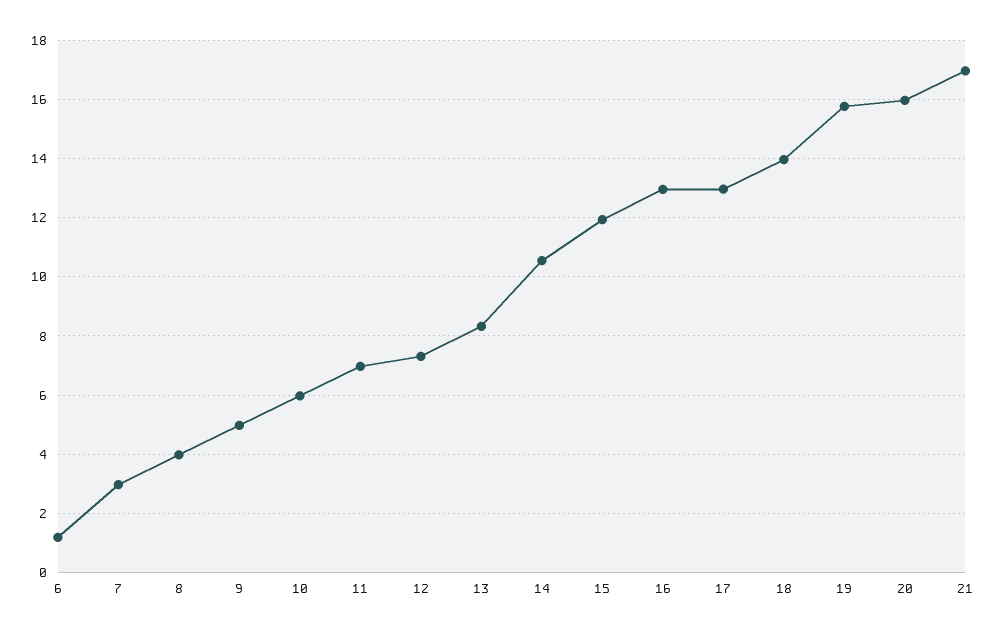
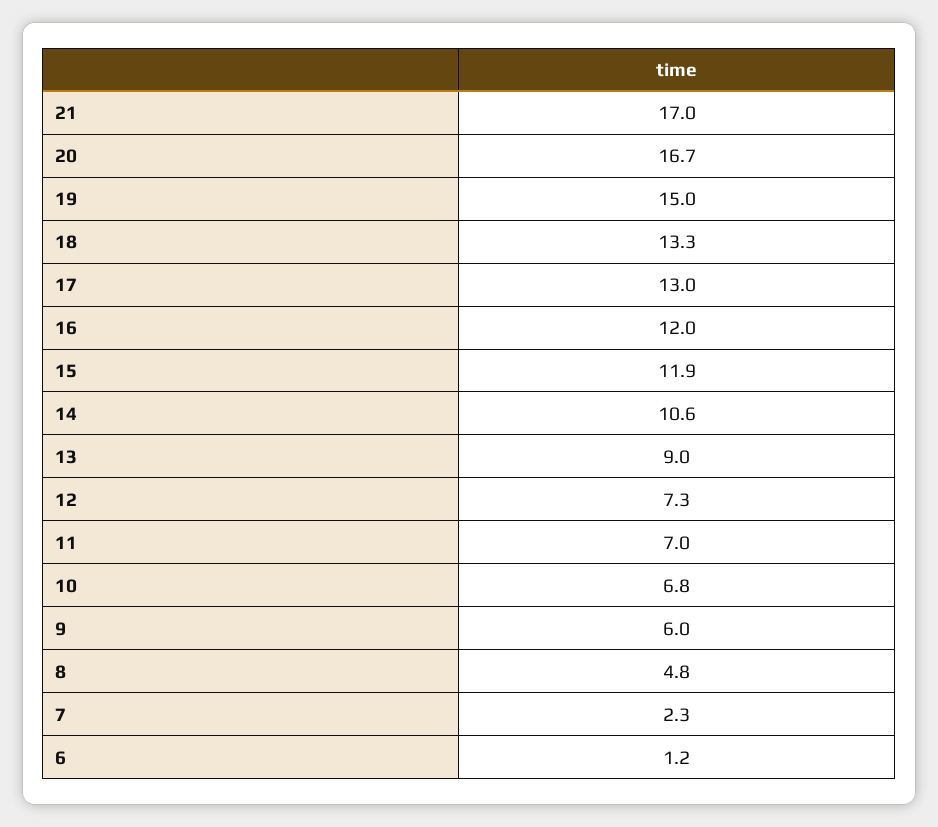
7: 3 -> 2.3
8: 4 -> 4.8
9: 5 -> 6
10: 6 -> 6.8
13: 8.25 -> 9
16: 13 -> 12
18: 14 -> 13.3
19: 15.75 -> 15
20: 16 -> 16.7

